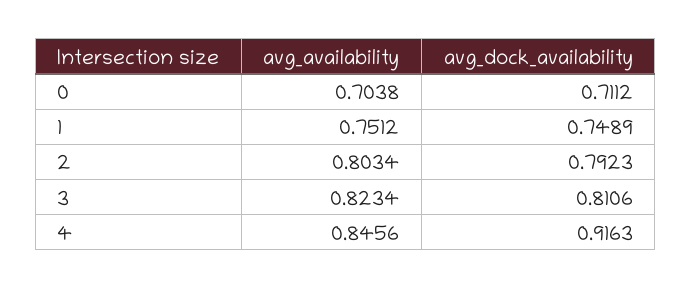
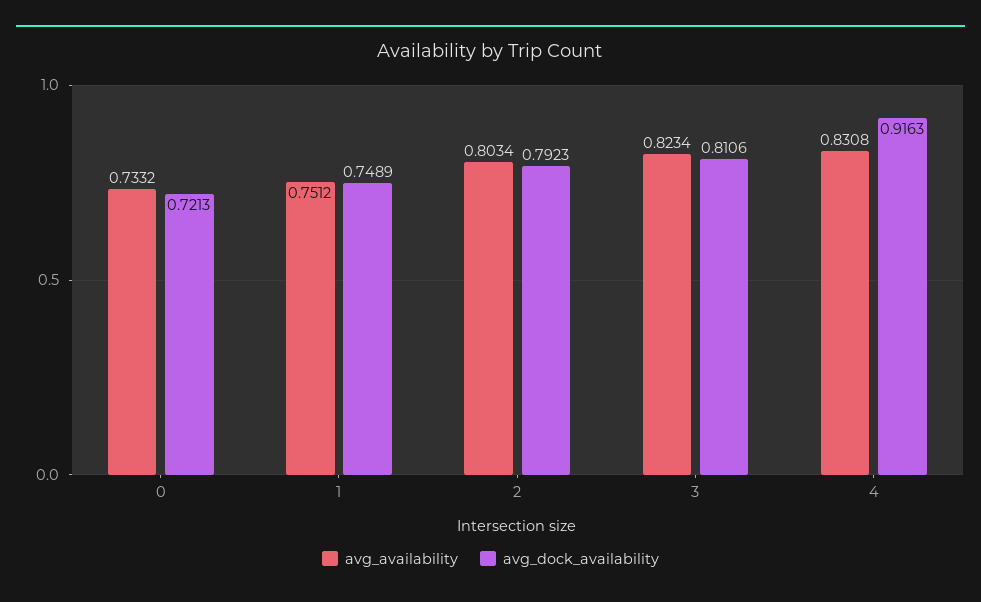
avg_availability, 0: 0.7038 -> 0.7332
avg_dock_availability, 0: 0.7112 -> 0.7213
avg_availability, 4: 0.8456 -> 0.8308

